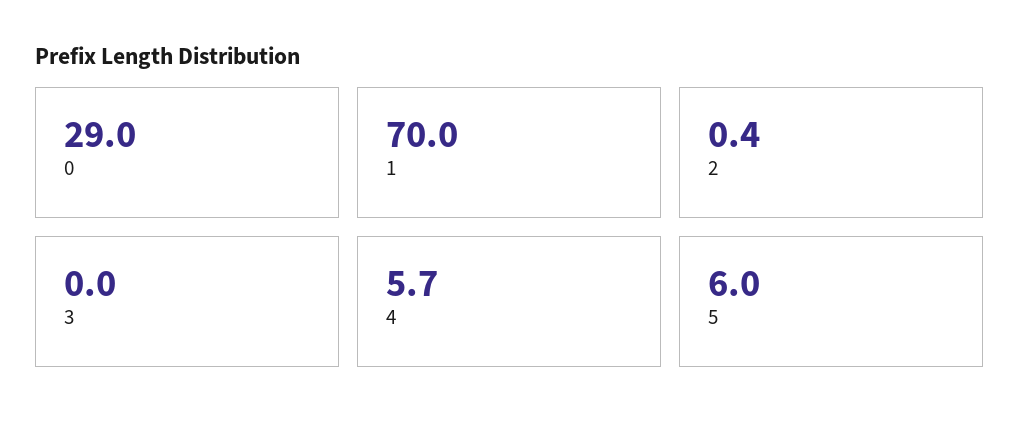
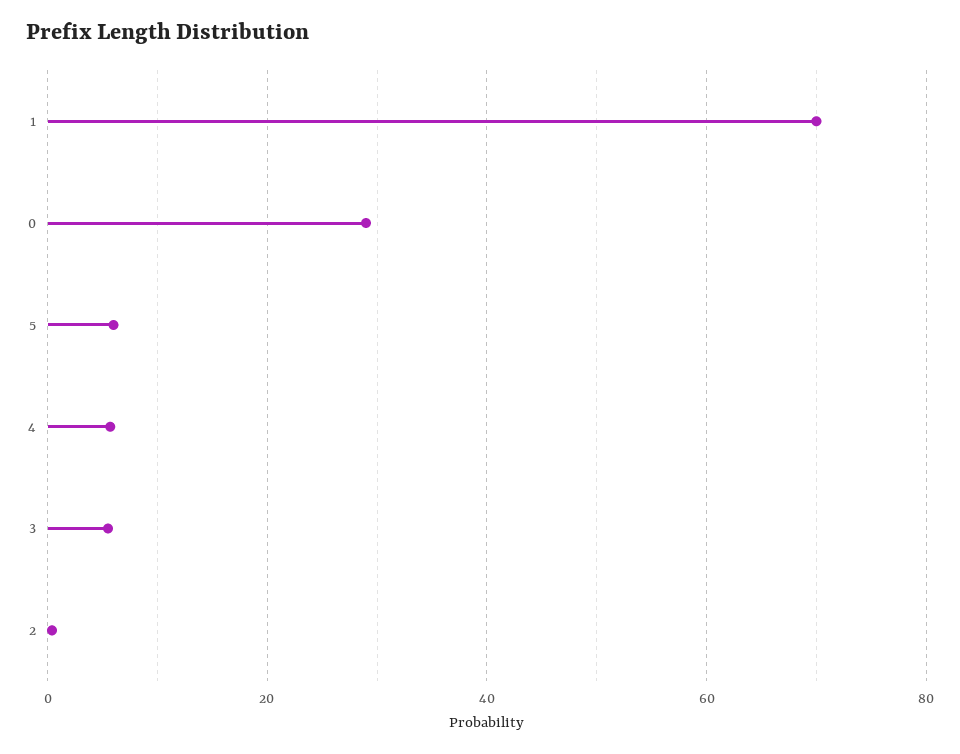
3: 0 -> 6

